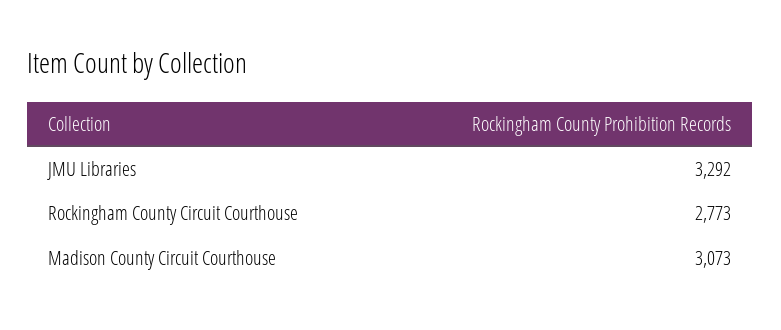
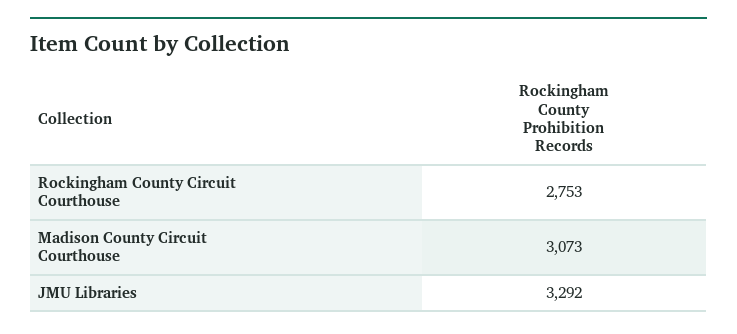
Rockingham County Circuit Courthouse: 2773 -> 2753

